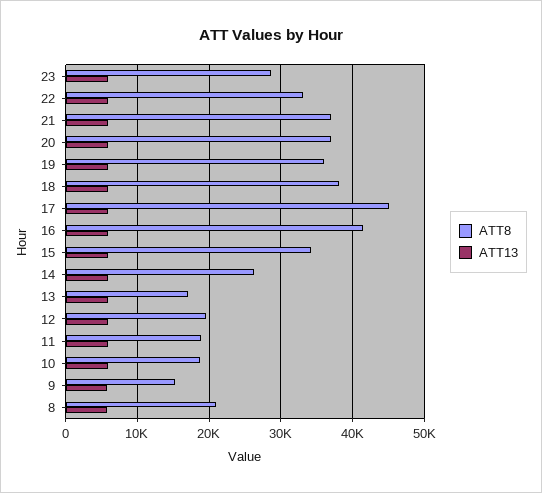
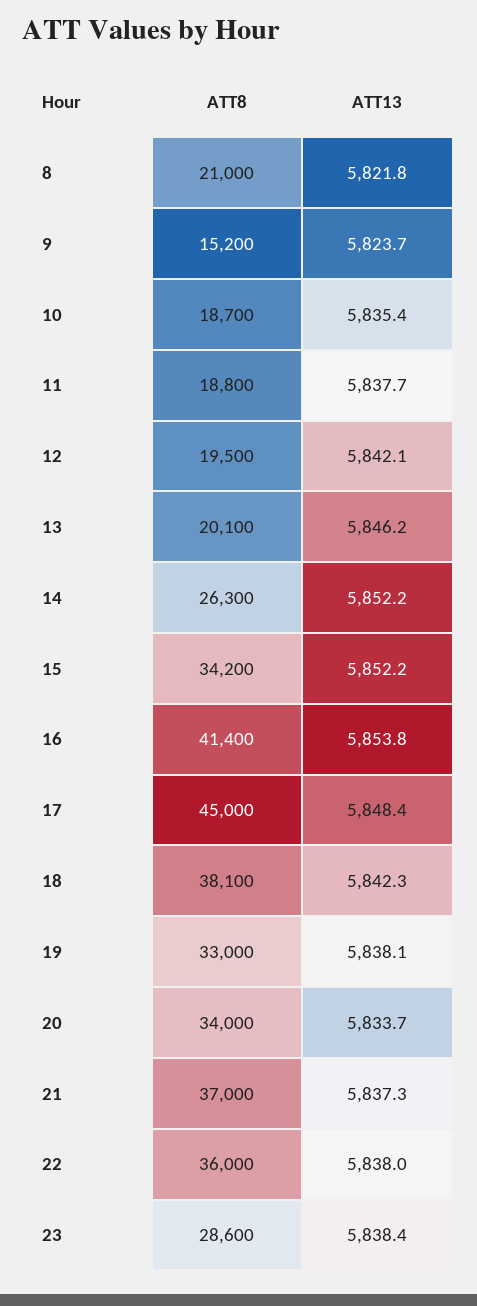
ATT8, 22: 33000 -> 36000
ATT8, 20: 37000 -> 34000
ATT8, 19: 36000 -> 33000
ATT8, 13: 17000 -> 20100

